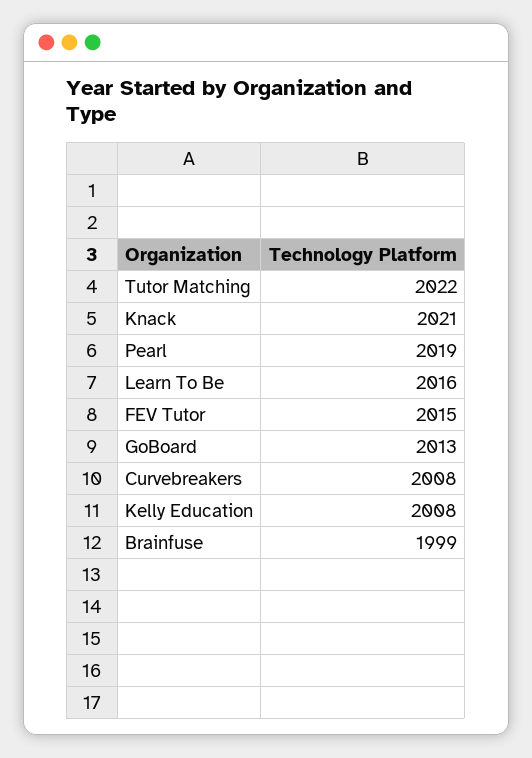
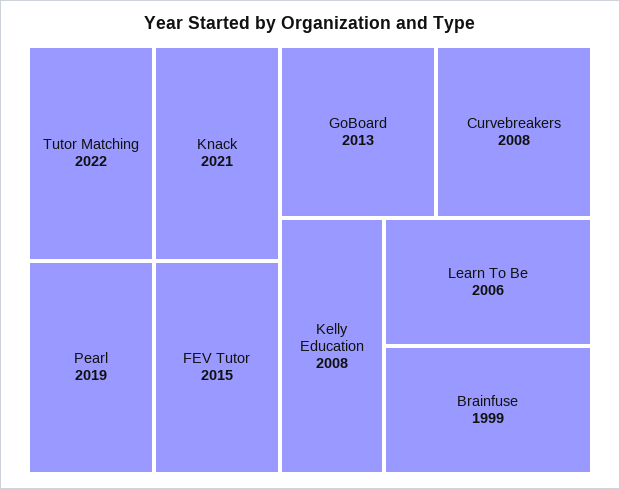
Learn To Be: 2016 -> 2006

